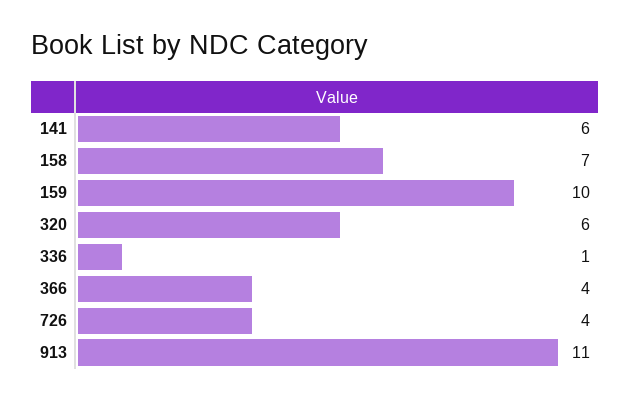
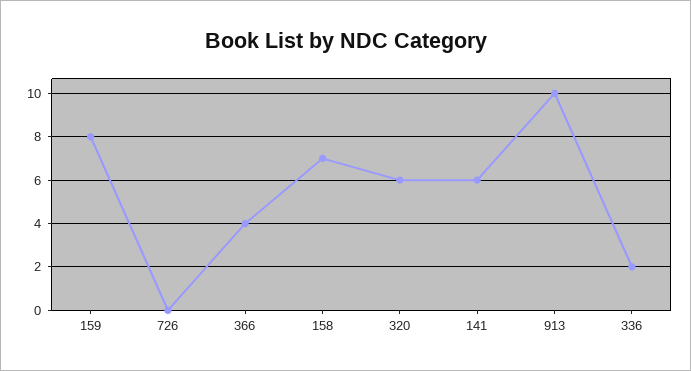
159: 10 -> 8
336: 1 -> 2
726: 4 -> 0
913: 11 -> 10

